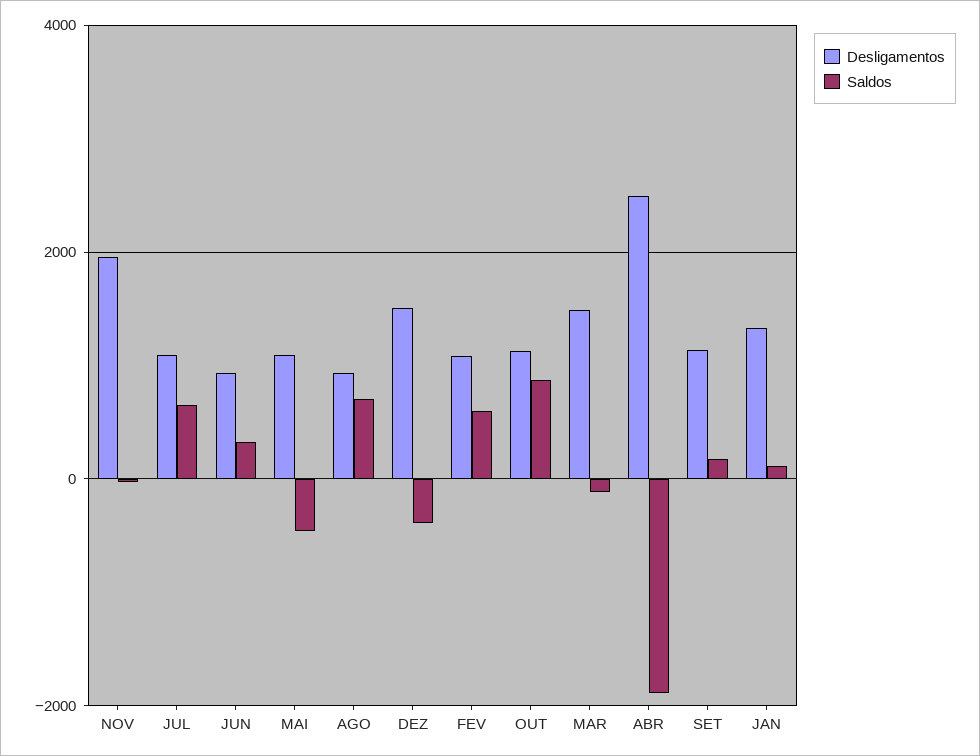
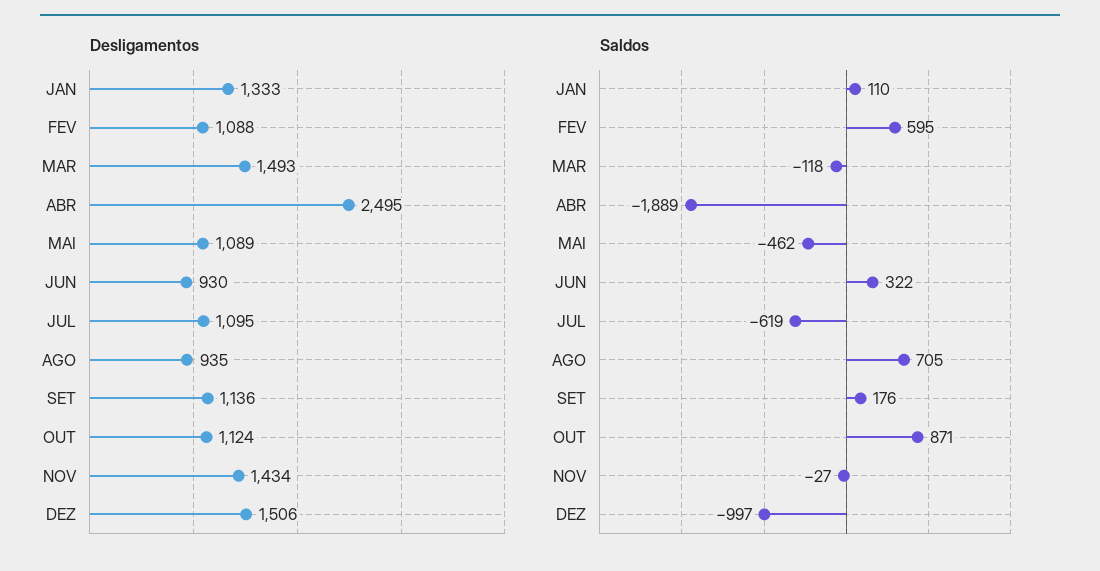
Desligamentos, NOV: 2000 -> 1434
Saldos, JUL: 600 -> -619
Saldos, DEZ: -400 -> -997

